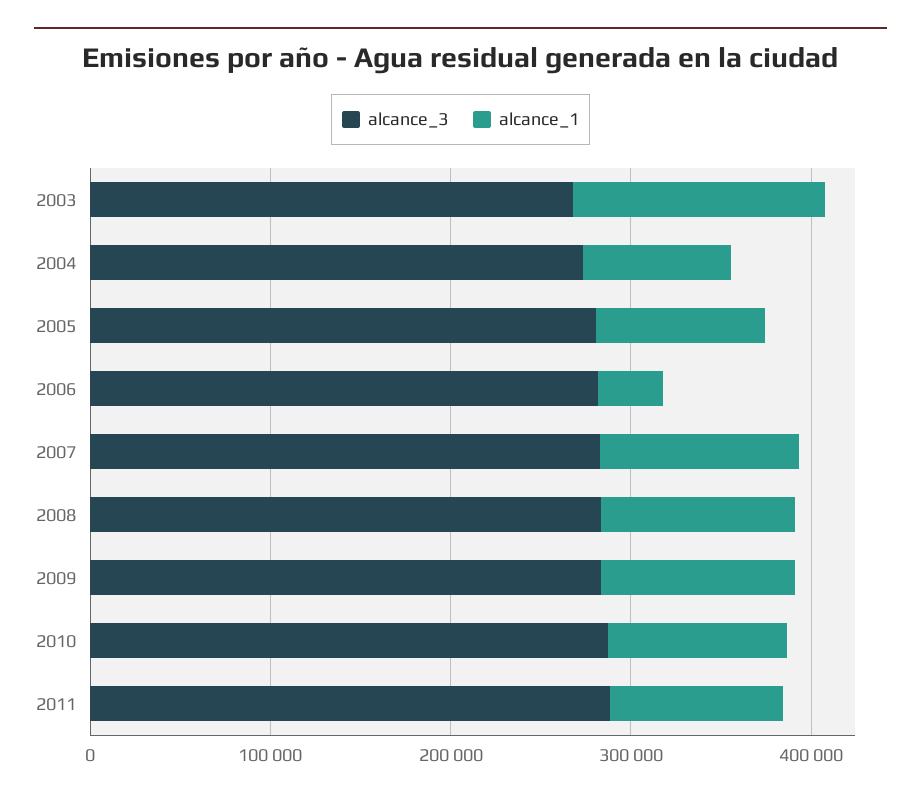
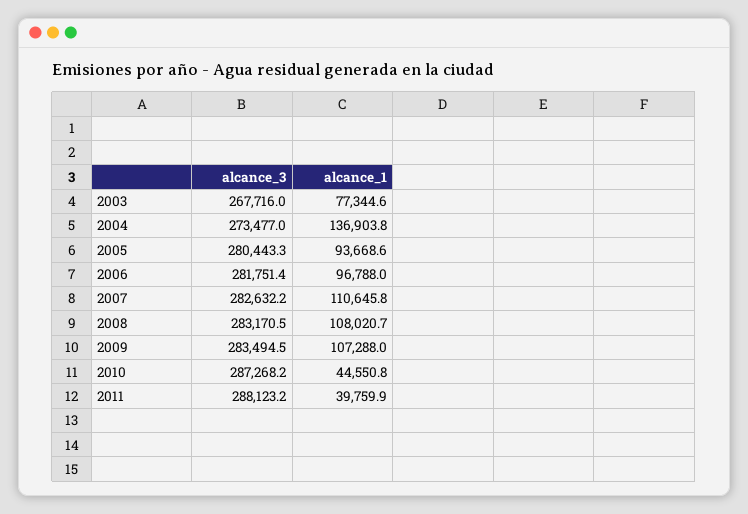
alcance_1, 2003: 140000 -> 77344.6
alcance_1, 2004: 80000 -> 136903.8
alcance_1, 2006: 40000 -> 96788
alcance_1, 2010: 100000 -> 44550.8
alcance_1, 2011: 100000 -> 39759.9

